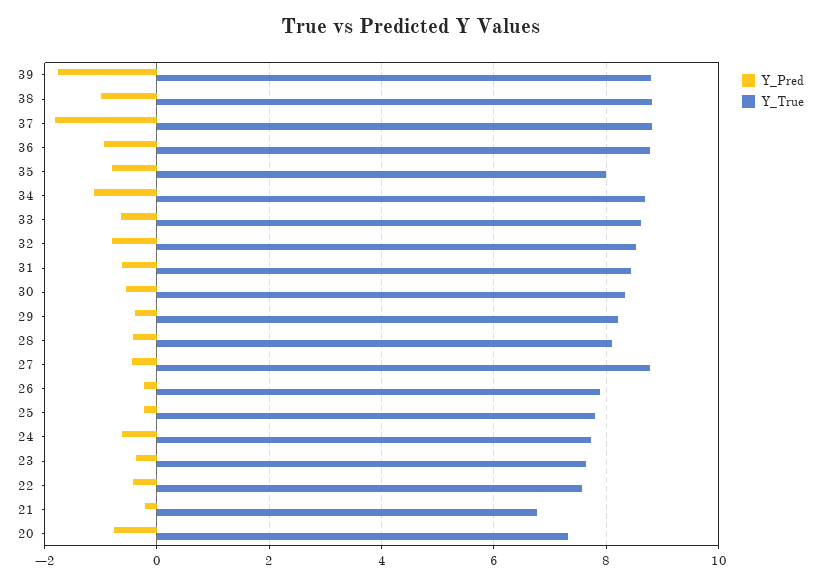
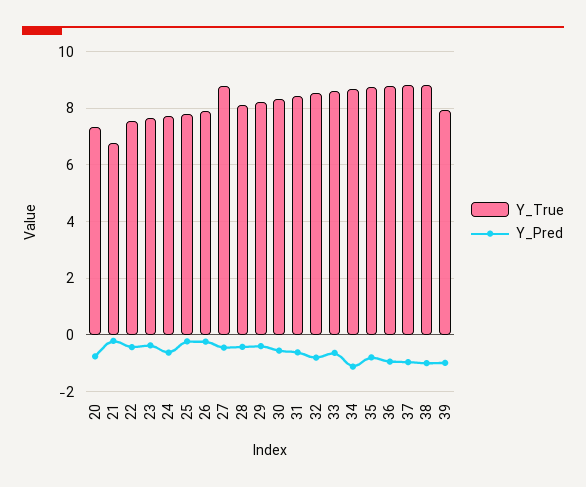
Y_Pred, 39: -1.8 -> -1
Y_True, 39: 8.8 -> 8
Y_Pred, 37: -1.8 -> -1
Y_True, 35: 8 -> 8.75

